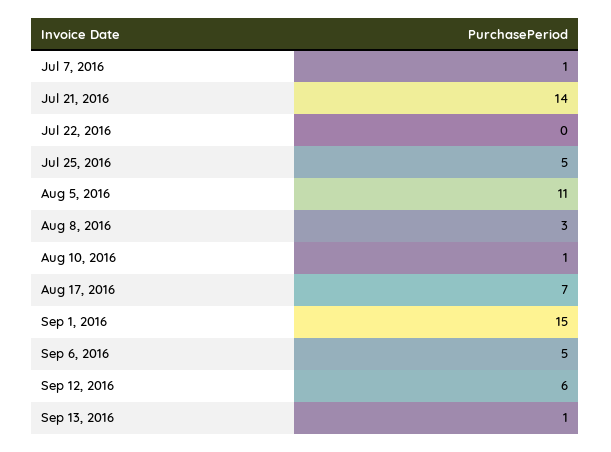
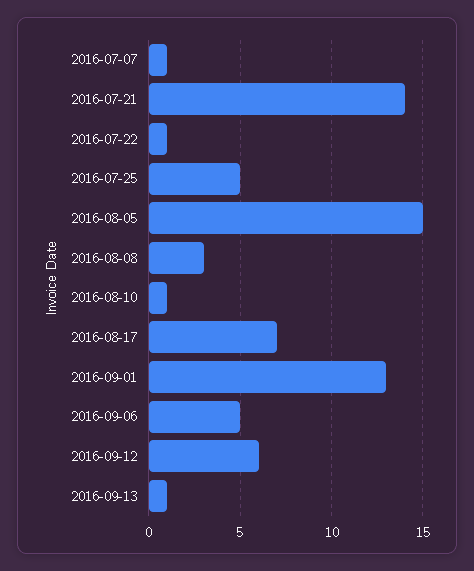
Jul 22, 2016: 0 -> 1
Aug 5, 2016: 11 -> 15
Sep 1, 2016: 15 -> 13

